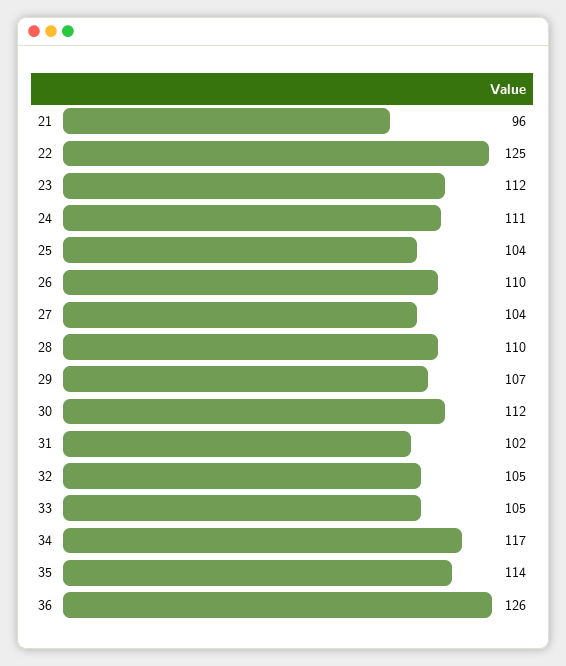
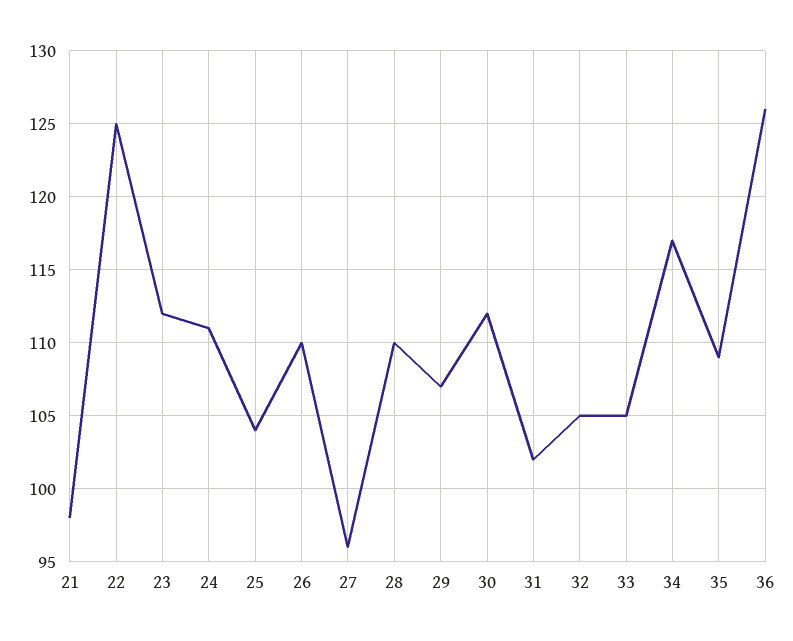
21: 96 -> 98
27: 104 -> 96
35: 114 -> 109

